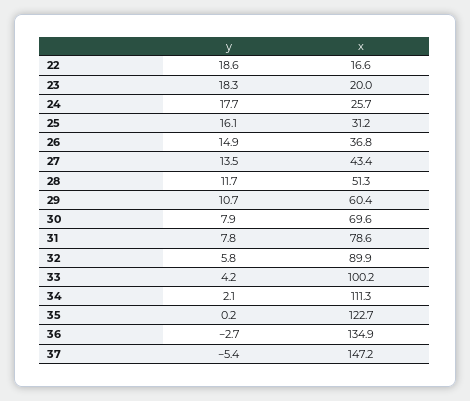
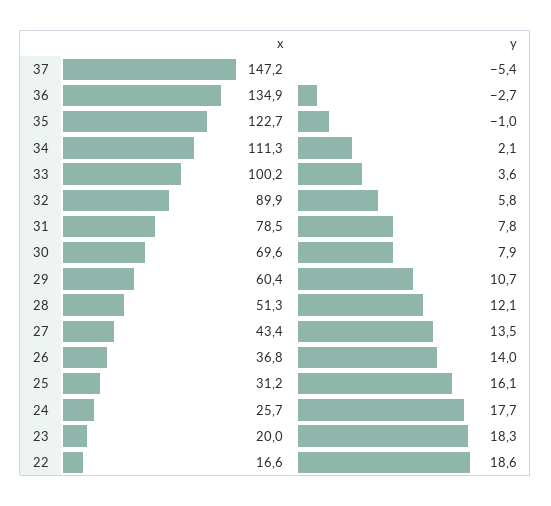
y, 26: 14.9 -> 14
y, 28: 11.7 -> 12.1
x, 31: 78.6 -> 78.5
y, 33: 4.2 -> 3.6
y, 35: 0.2 -> -1

